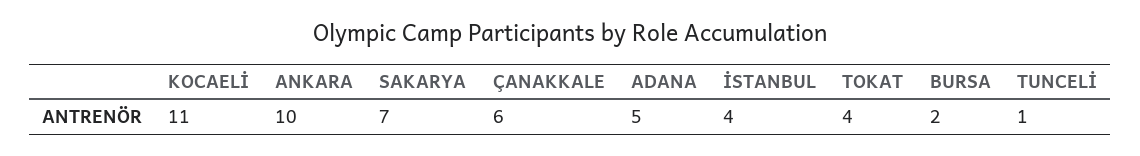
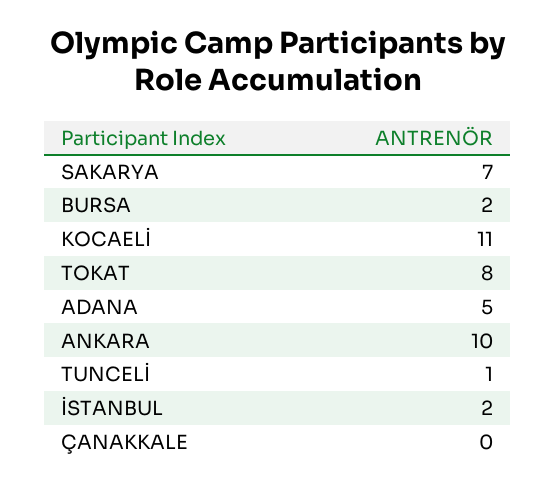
ÇANAKKALE: 6 -> 0
İSTANBUL: 4 -> 2
TOKAT: 4 -> 8

